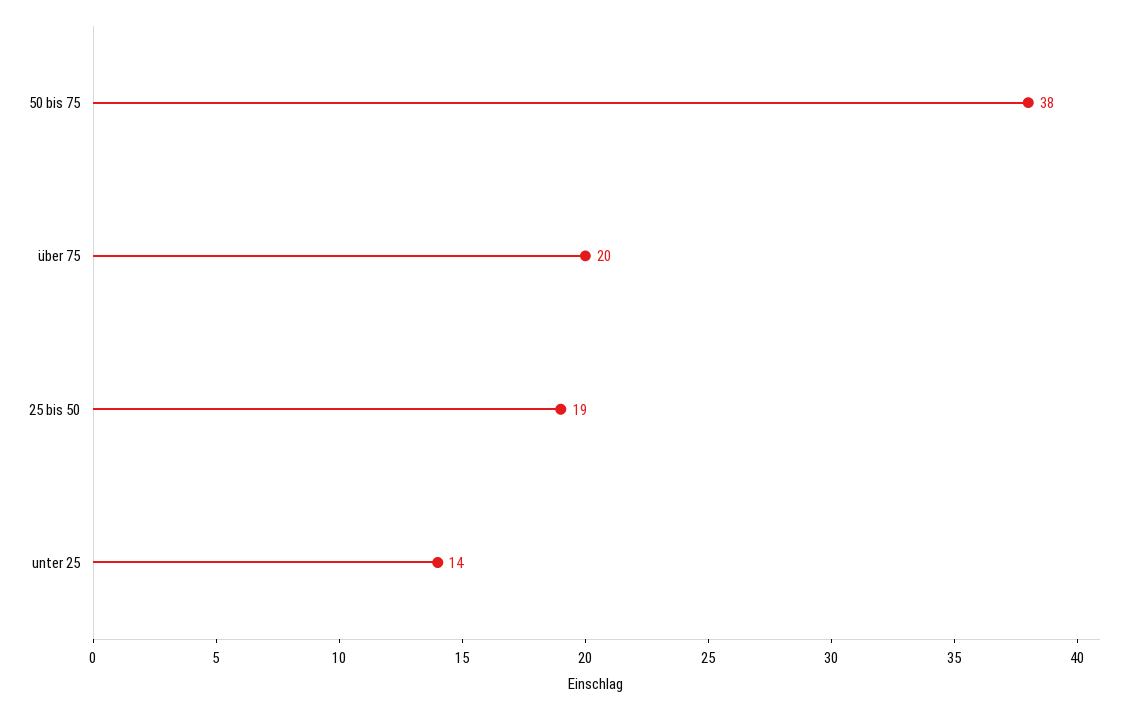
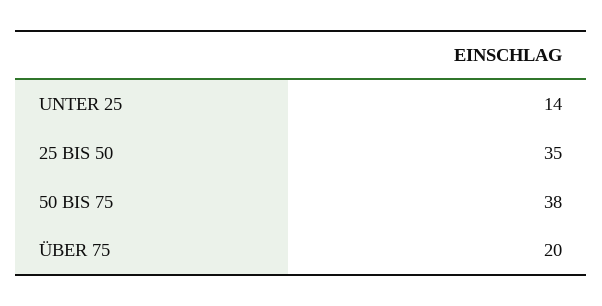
25 bis 50: 19 -> 35

